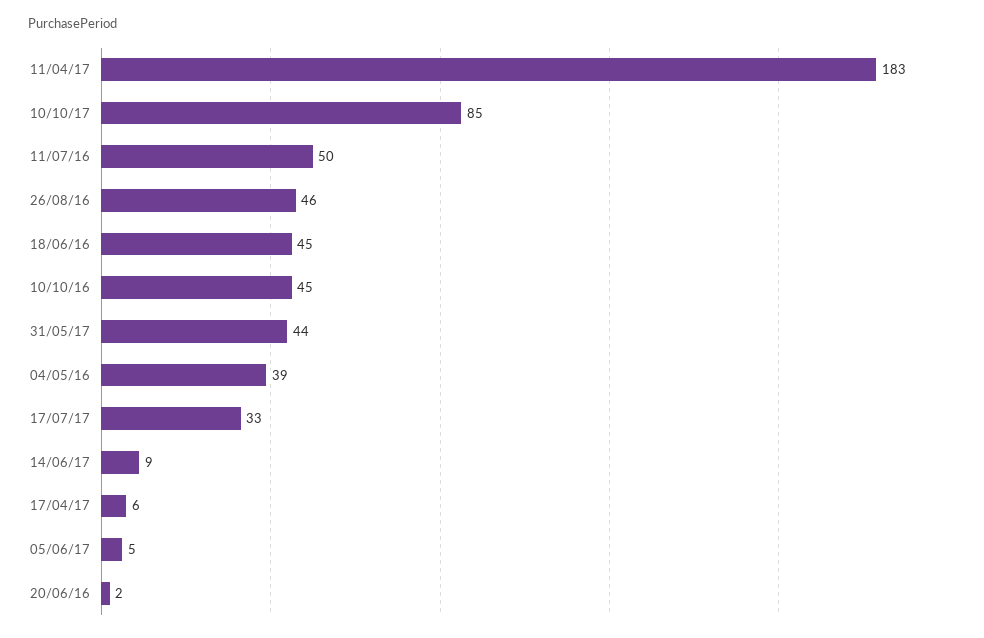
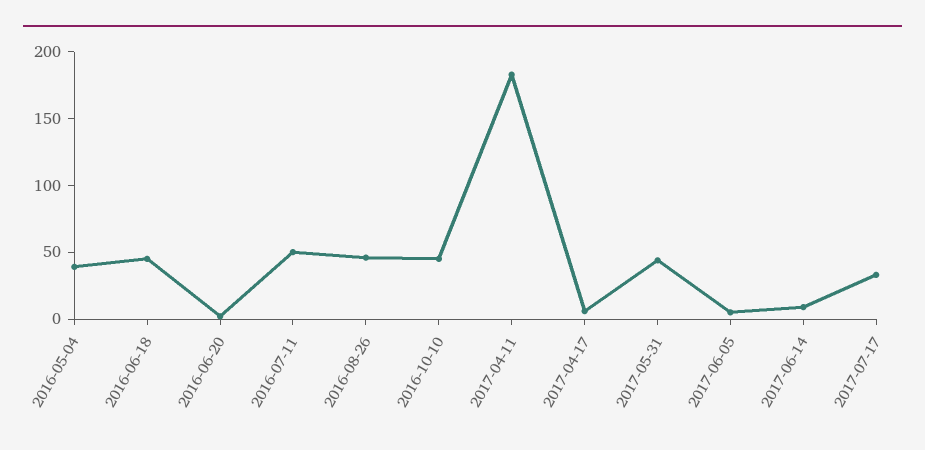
10/10/17: 85 -> none

